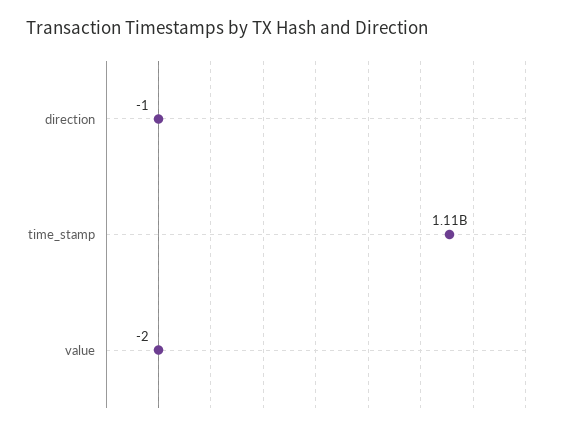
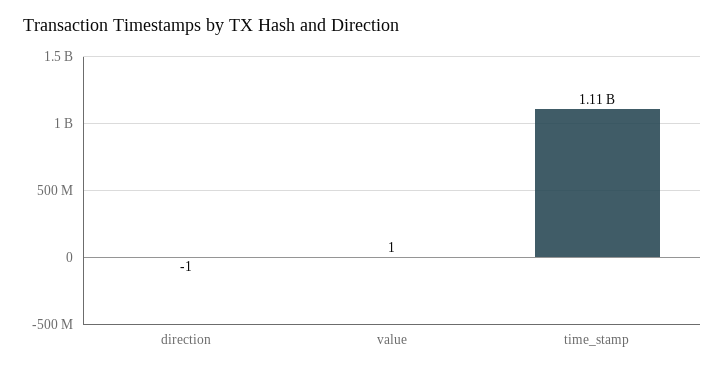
value: -2 -> 1

